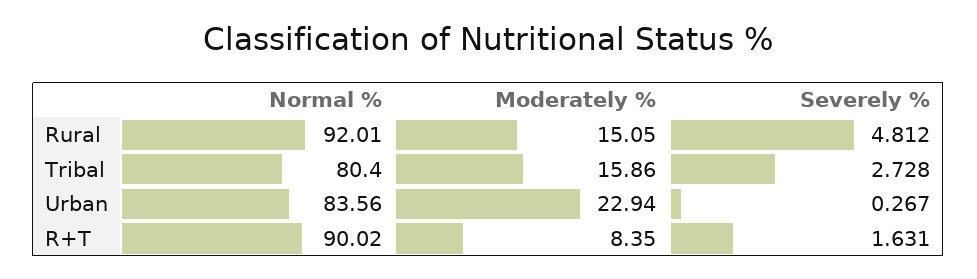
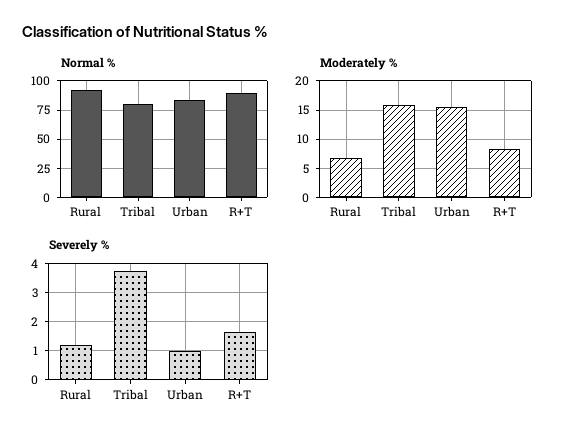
Moderately %, Rural: 15.05 -> 7.5
Severely %, Rural: 4.812 -> 1.25
Severely %, Tribal: 2.728 -> 3.75
Moderately %, Urban: 22.94 -> 15
Severely %, Urban: 0.267 -> 1

